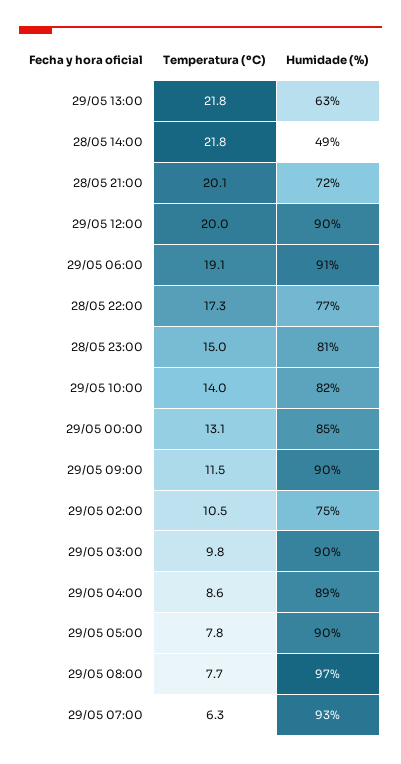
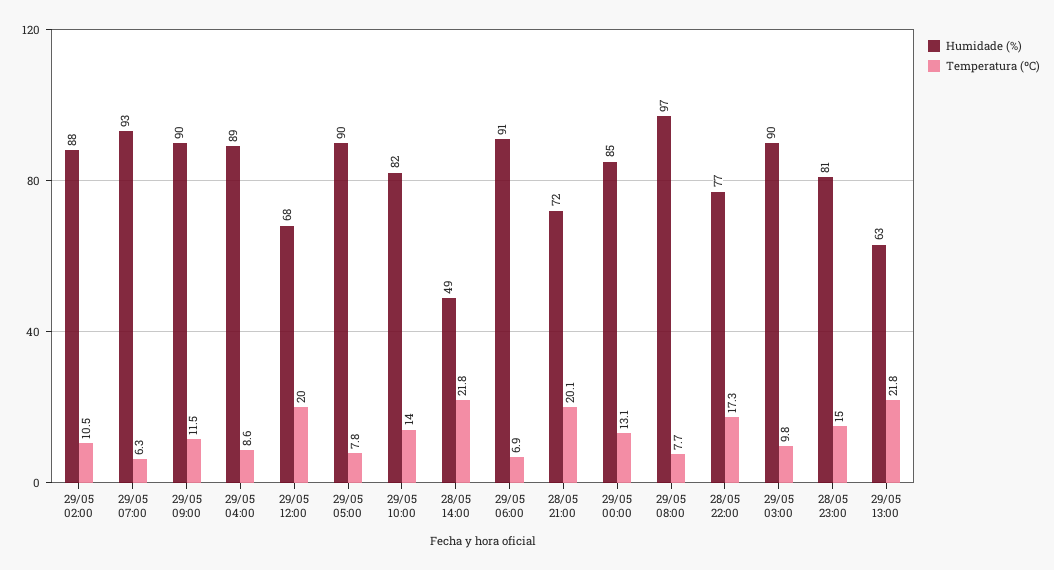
Humidade (%), 29/05 12:00: 90 -> 68
Temperatura (ºC), 29/05 06:00: 19.1 -> 6.9
Humidade (%), 29/05 02:00: 75 -> 88

